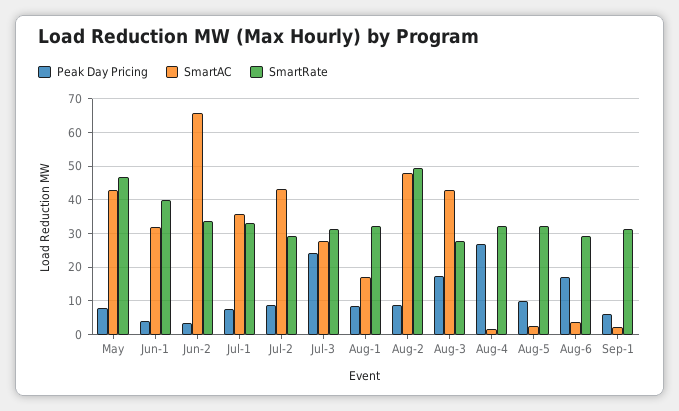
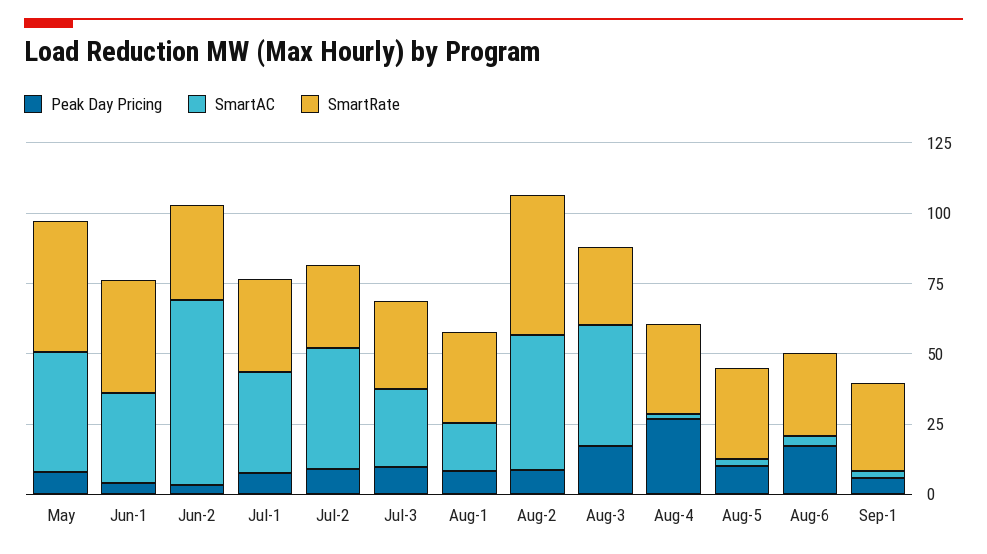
Peak Day Pricing, Jul-3: 24 -> 10

